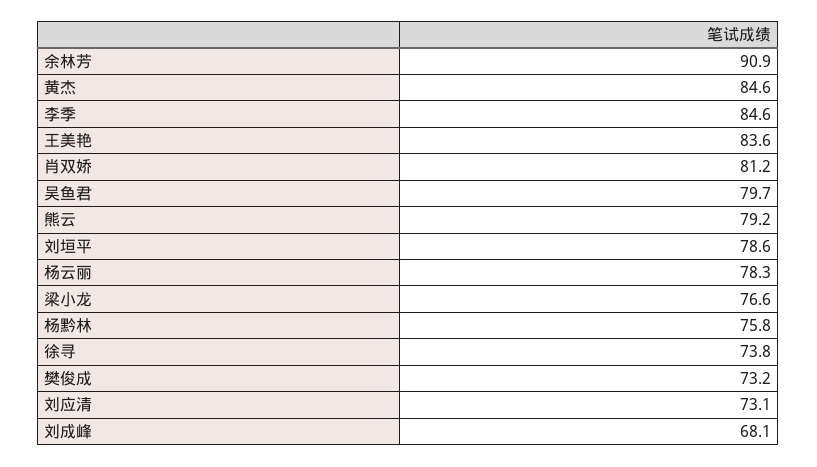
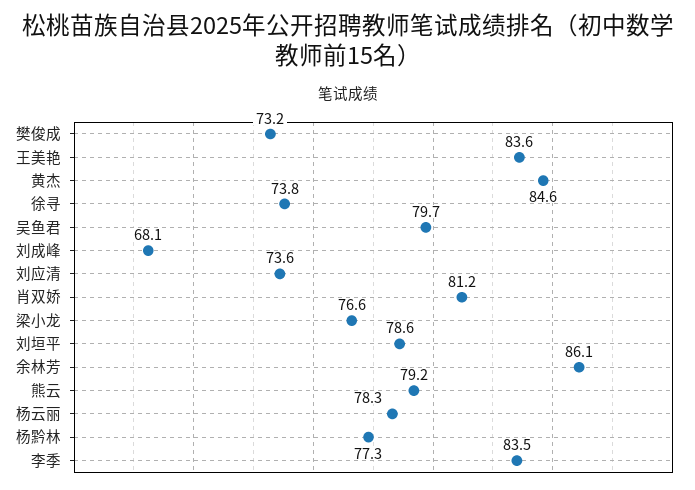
余林芳: 90.9 -> 86.1
李季: 84.6 -> 83.5
杨黔林: 75.8 -> 77.3
刘应清: 73.1 -> 73.6

